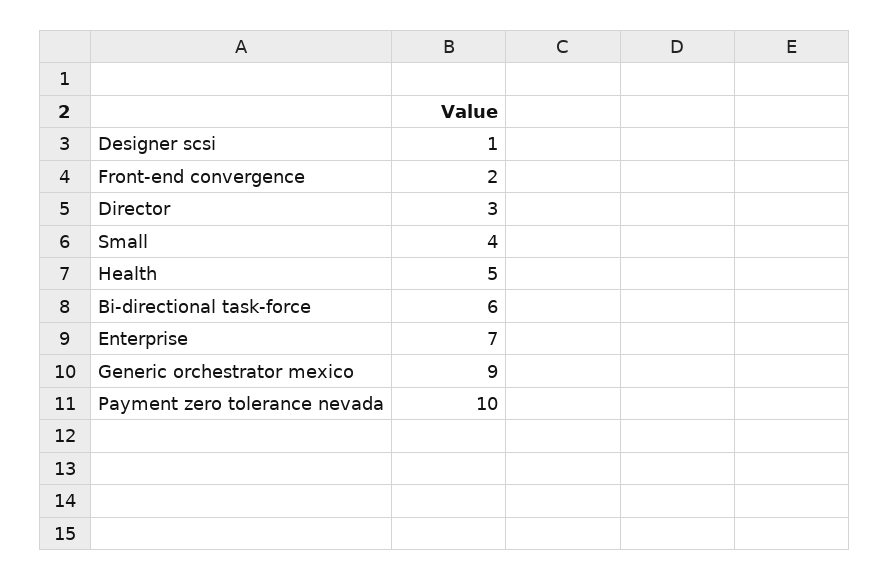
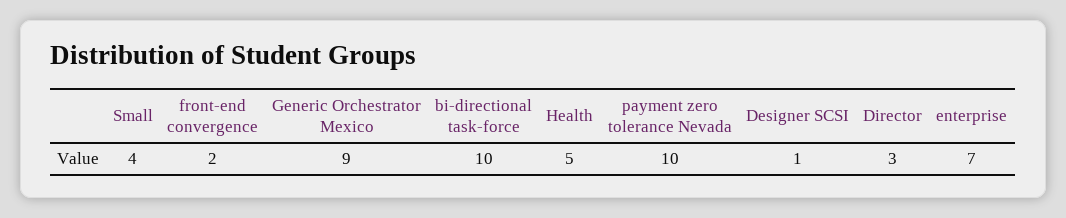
Bi-directional task-force: 6 -> 10

